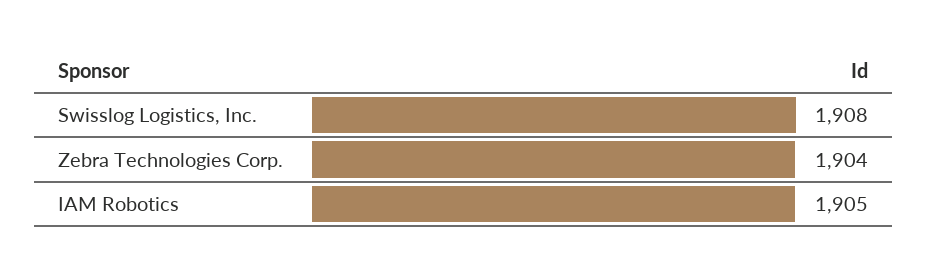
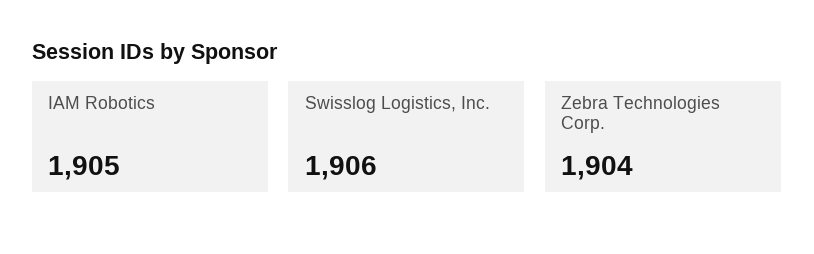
Swisslog Logistics, Inc.: 1908 -> 1906

